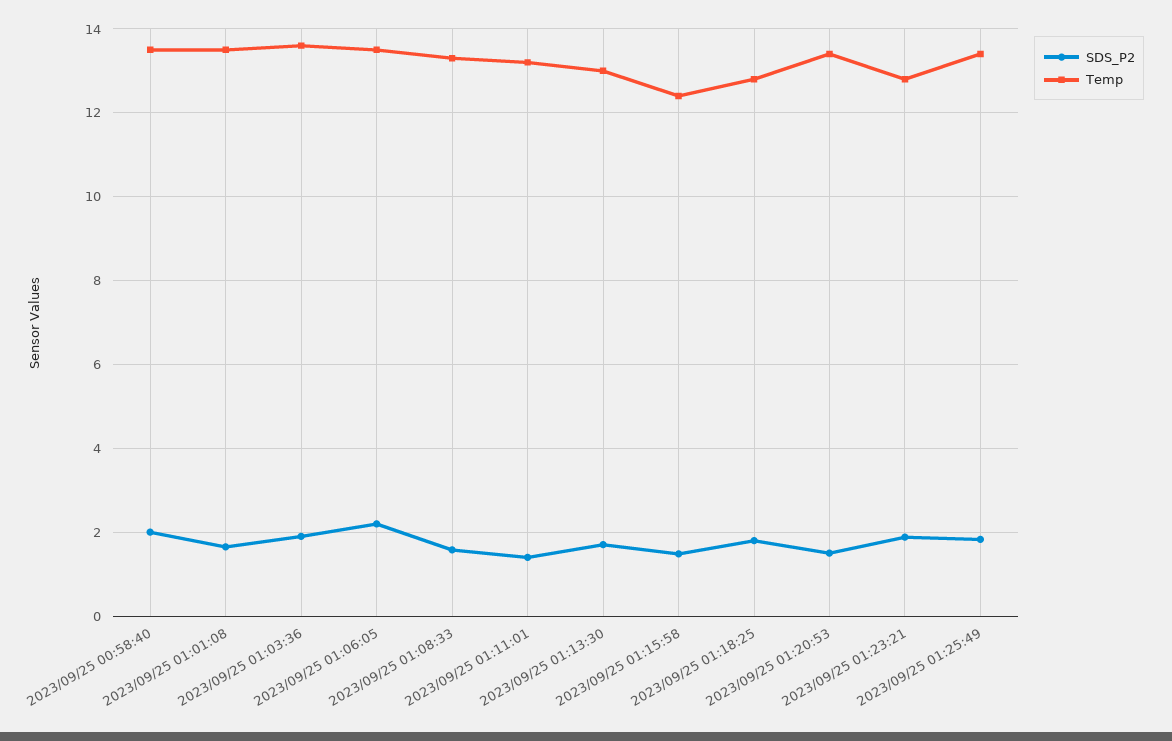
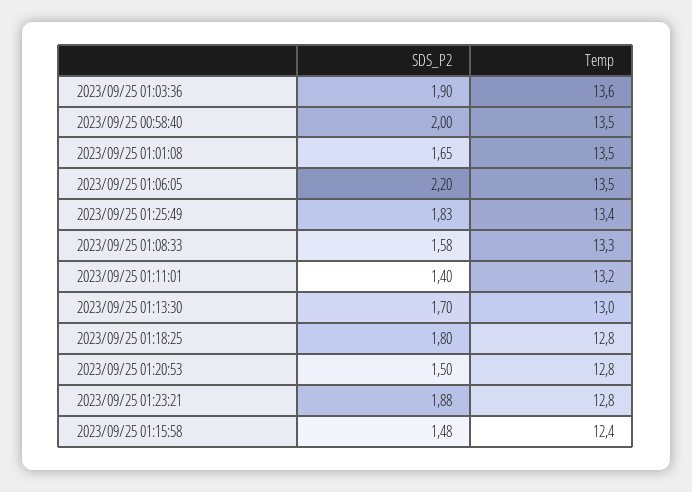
Temp, 2023/09/25 01:20:53: 13.4 -> 12.8

